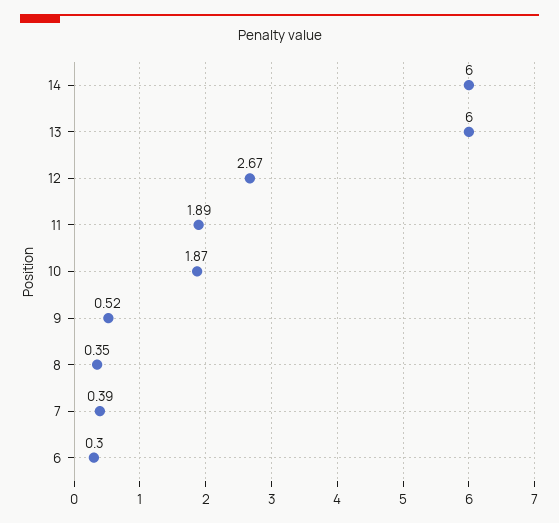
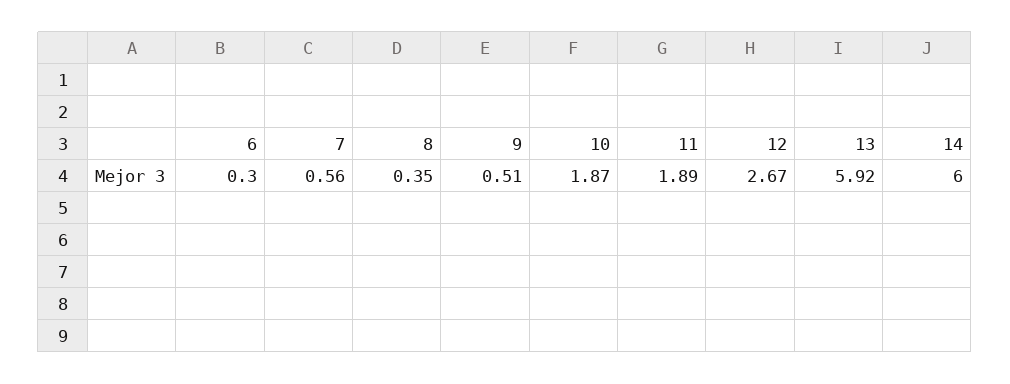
13: 6 -> 5.92
9: 0.52 -> 0.51
7: 0.39 -> 0.56

